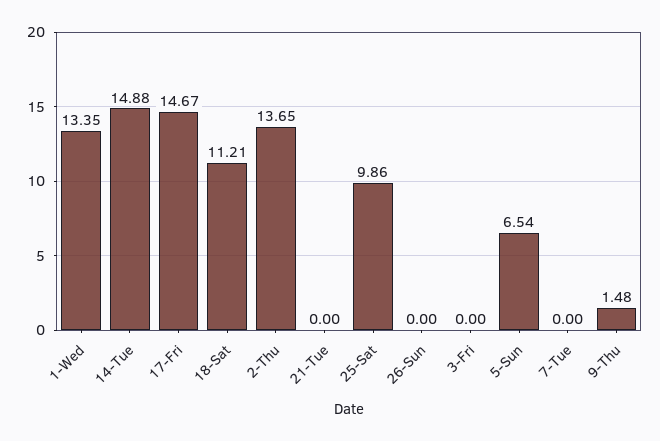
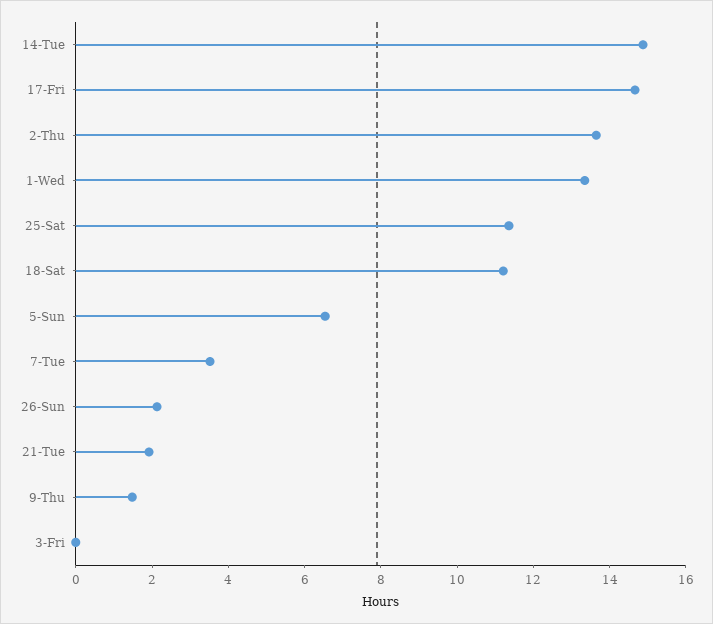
21-Tue: 0 -> 2
25-Sat: 9.86 -> 11.5
26-Sun: 0 -> 2
7-Tue: 0 -> 3.5

